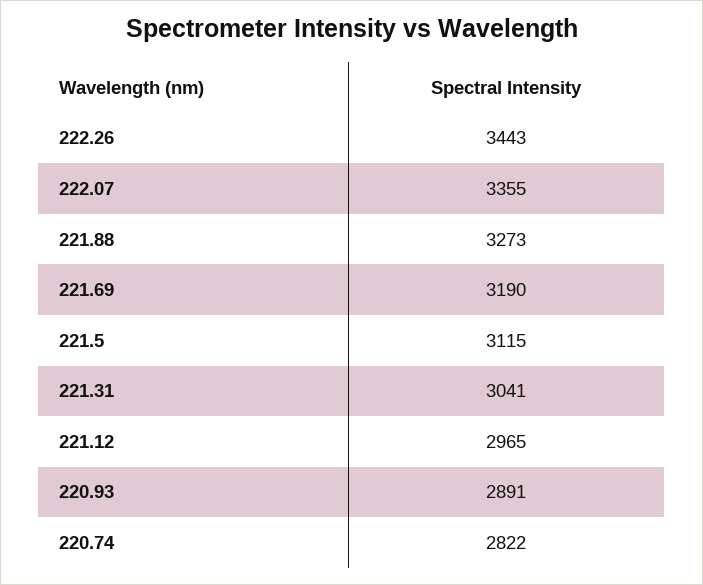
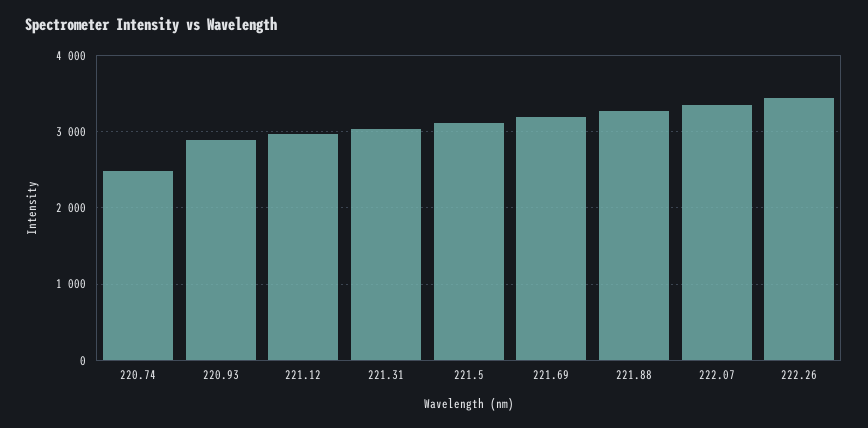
220.74: 2822 -> 2500

